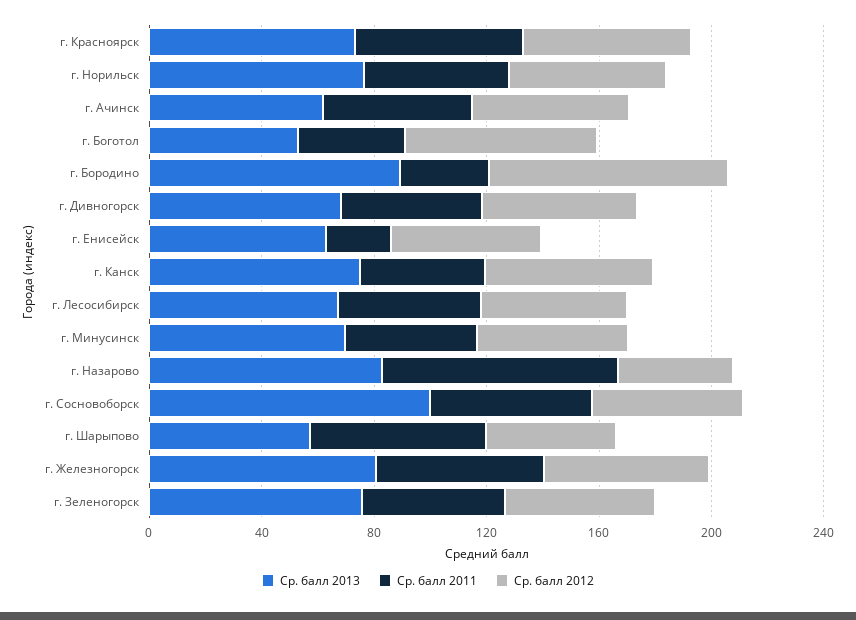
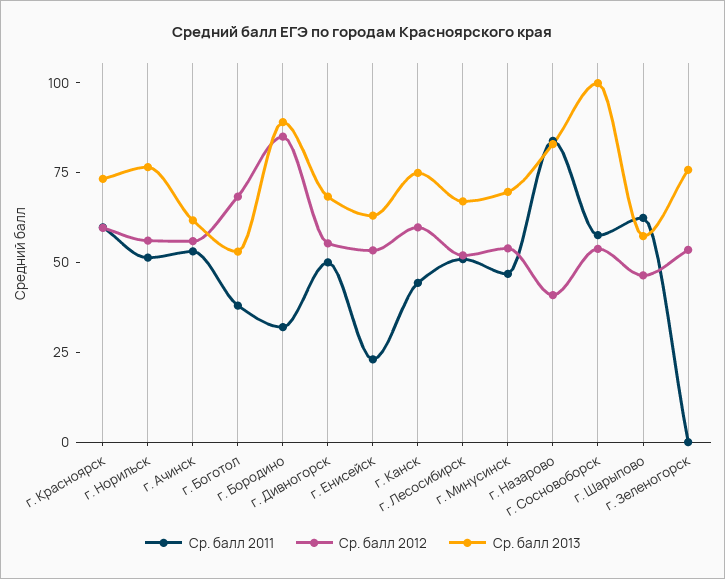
Ср. балл 2013, г. Железногорск: 80 -> none
Ср. балл 2011, г. Железногорск: 60 -> none
Ср. балл 2012, г. Железногорск: 60 -> none
Ср. балл 2011, г. Зеленогорск: 50 -> 0

